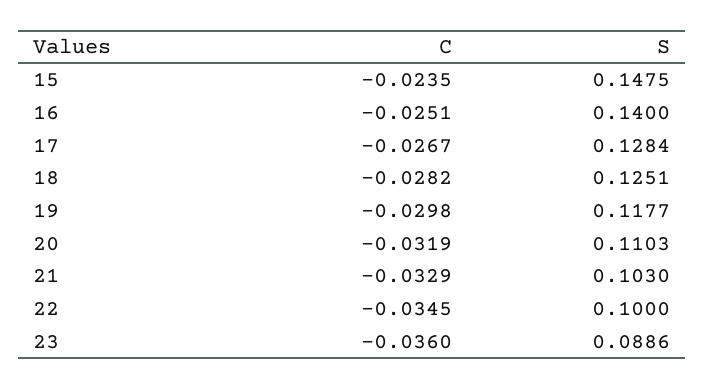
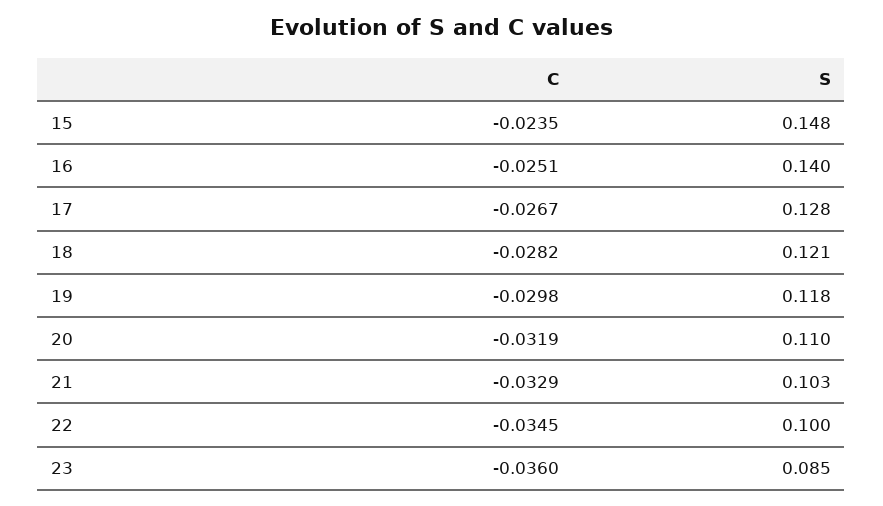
S, 18: 0.1251 -> 0.121
S, 23: 0.0886 -> 0.085

